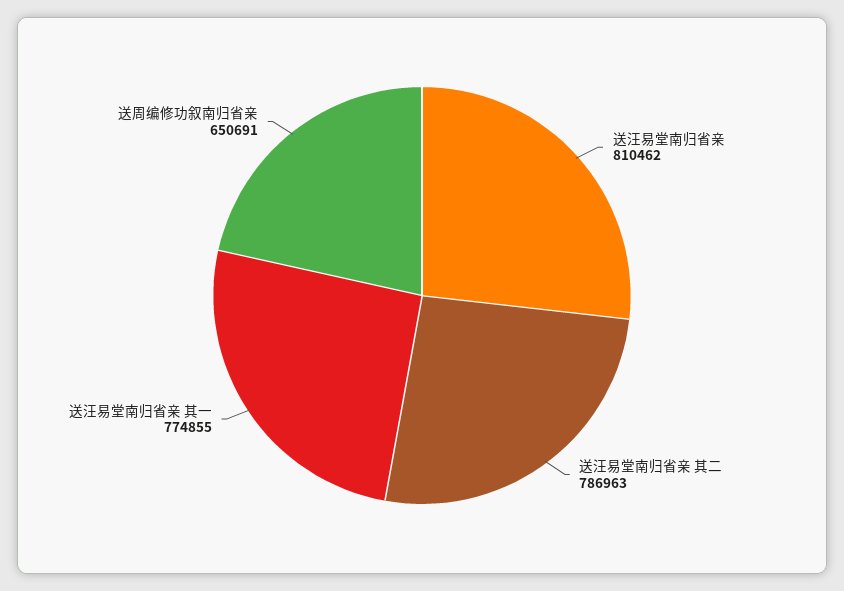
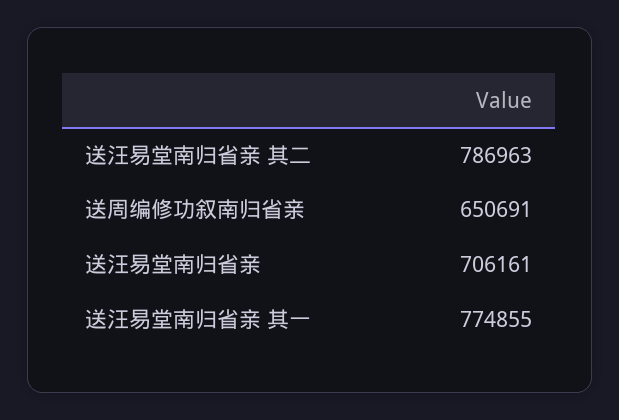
送汪易堂南归省亲: 810462 -> 706161

